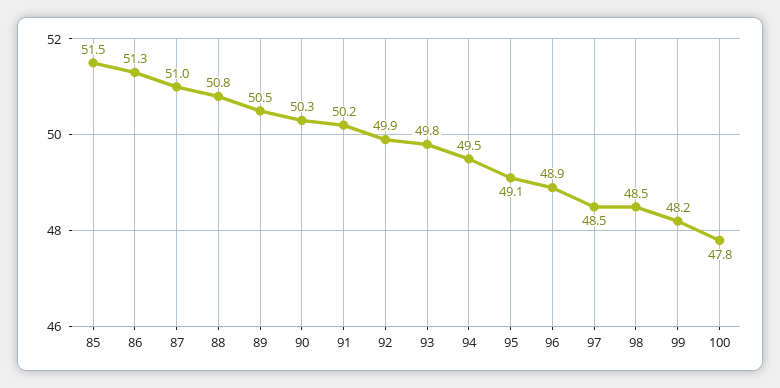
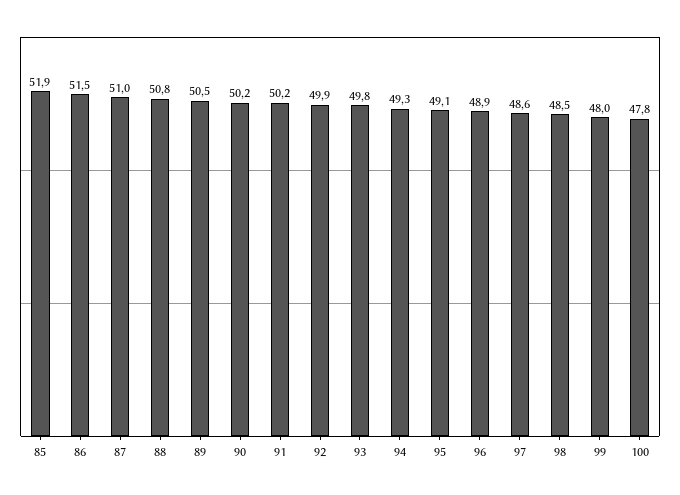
85: 51.5 -> 51.9
86: 51.3 -> 51.5
90: 50.3 -> 50.2
94: 49.5 -> 49.3
97: 48.5 -> 48.6
99: 48.2 -> 48

